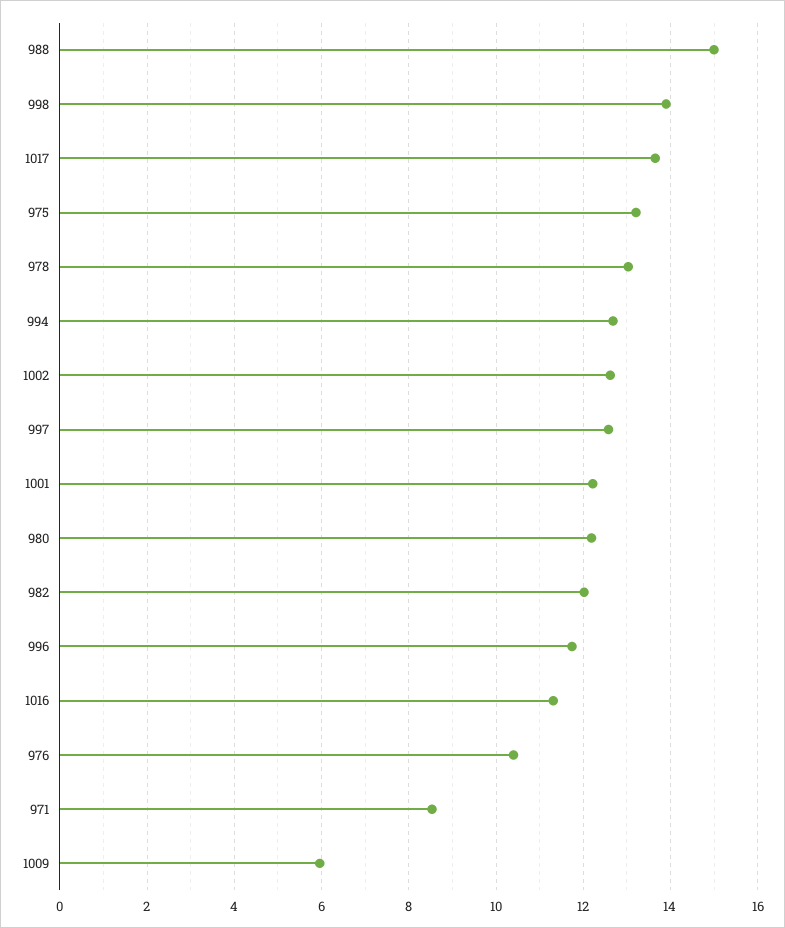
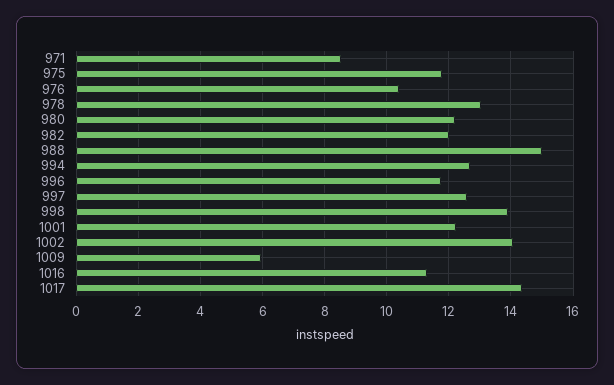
1017: 13.6 -> 14.4
975: 13.2 -> 11.8
1002: 12.6 -> 14

